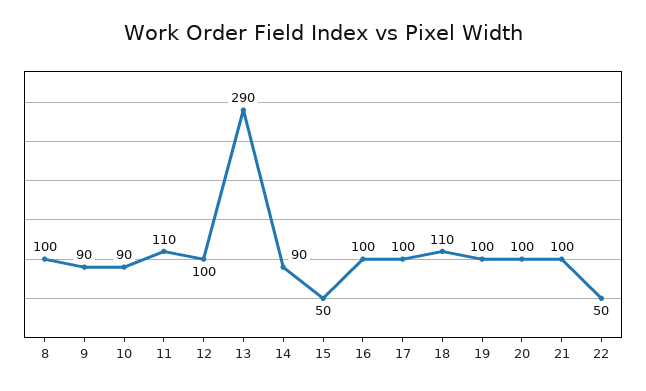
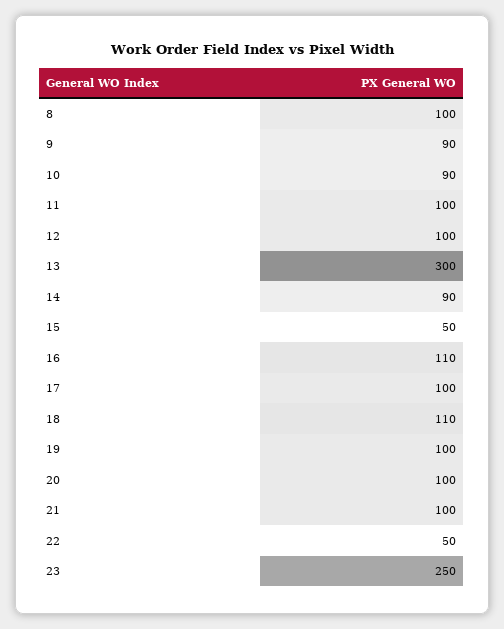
11: 110 -> 100
13: 290 -> 300
16: 100 -> 110
23: none -> 250

